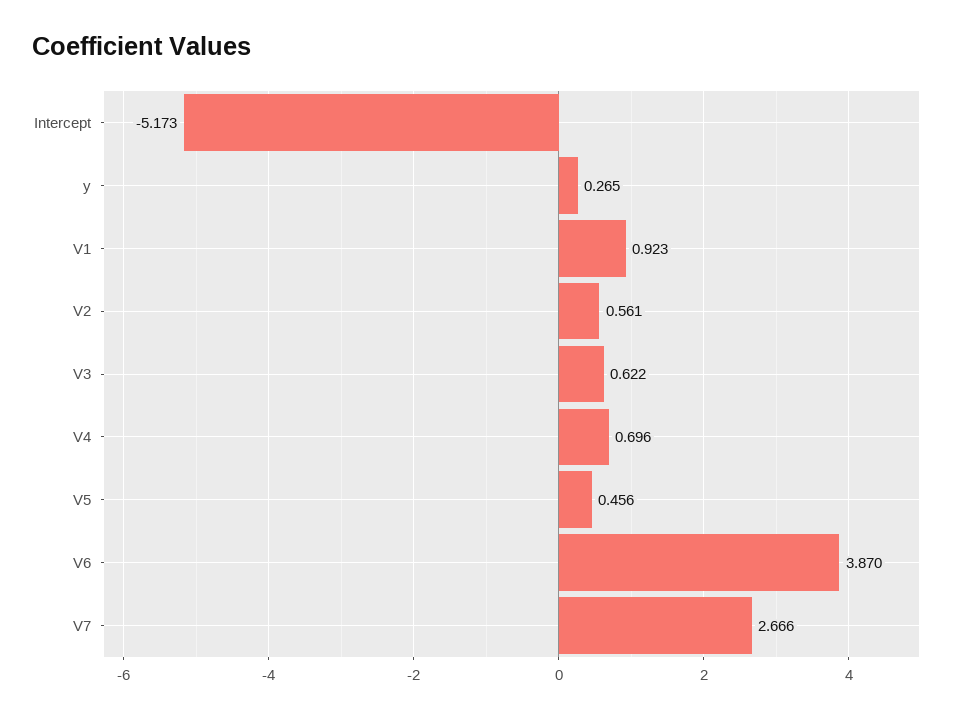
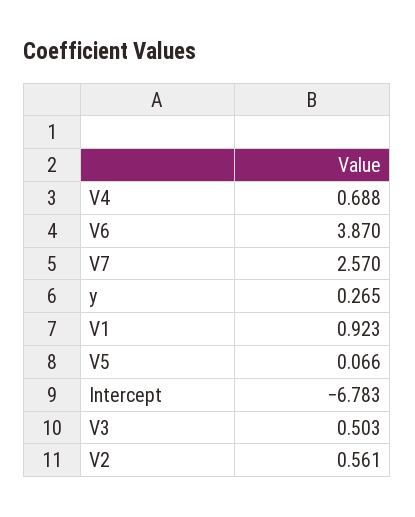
Intercept: -5.173 -> -6.783
V3: 0.622 -> 0.503
V4: 0.696 -> 0.688
V5: 0.456 -> 0.066
V7: 2.666 -> 2.57

